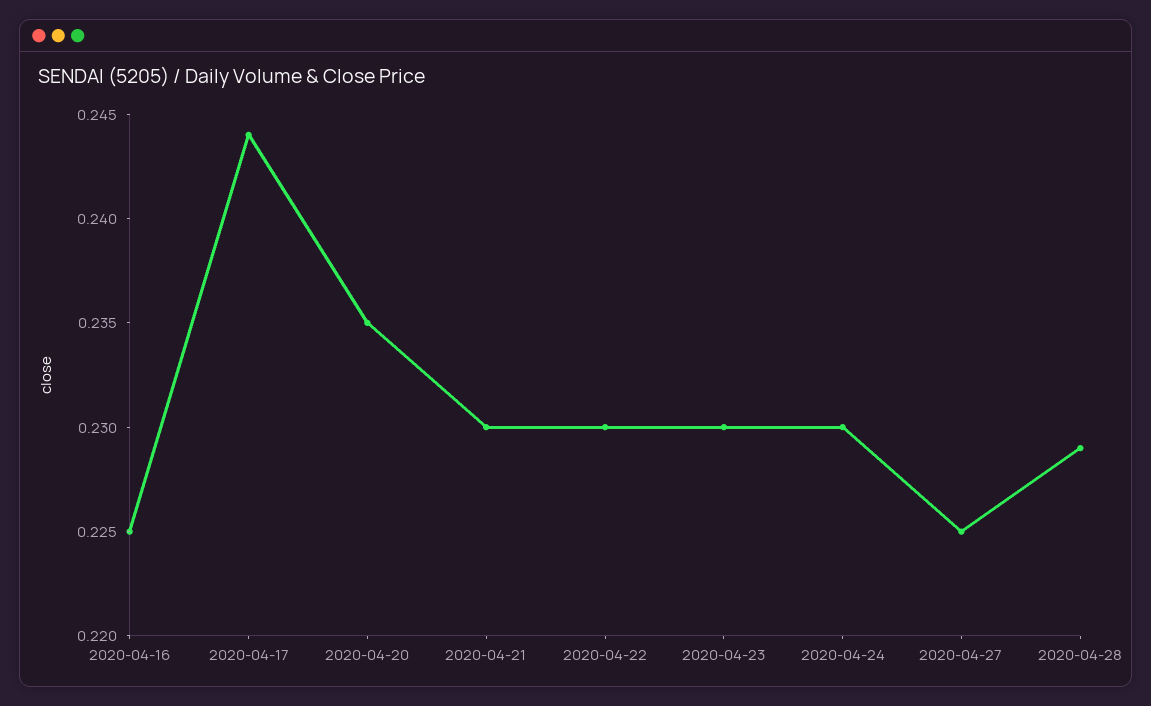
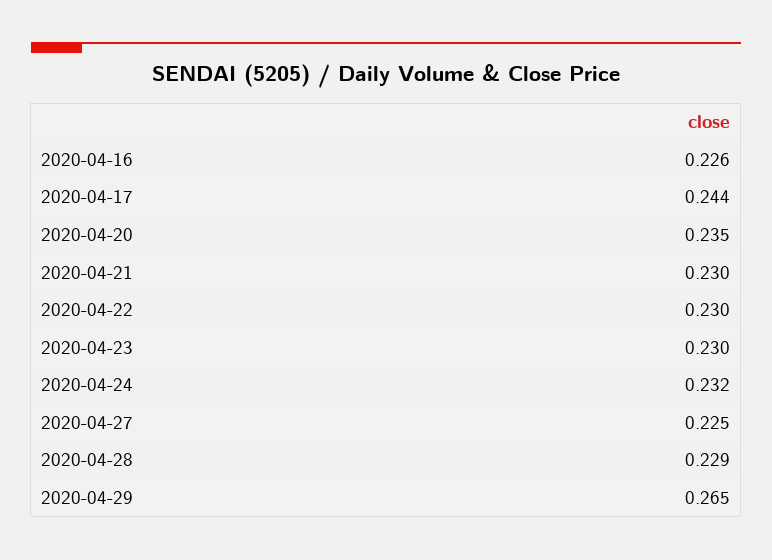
2020-04-16: 0.225 -> 0.226
2020-04-24: 0.23 -> 0.232
2020-04-29: none -> 0.265

